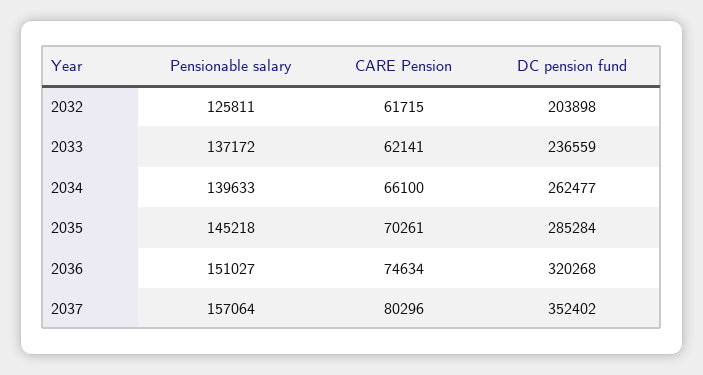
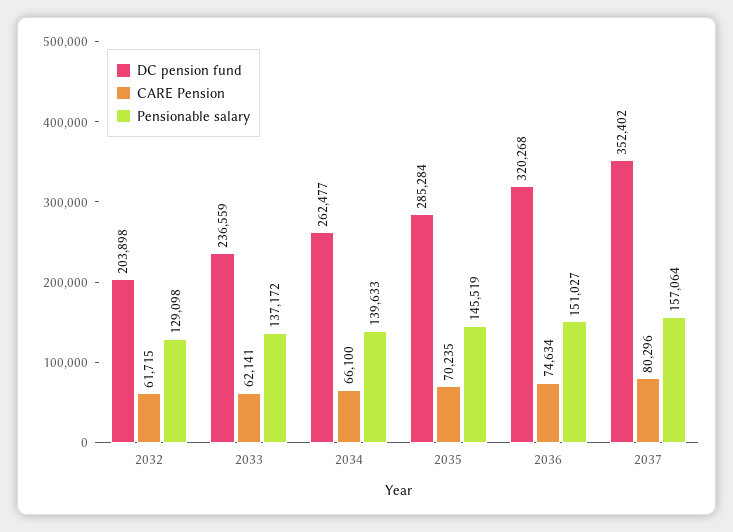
Pensionable salary, 2032: 125811 -> 129098
Pensionable salary, 2035: 145218 -> 145519
CARE Pension, 2035: 70261 -> 70235

